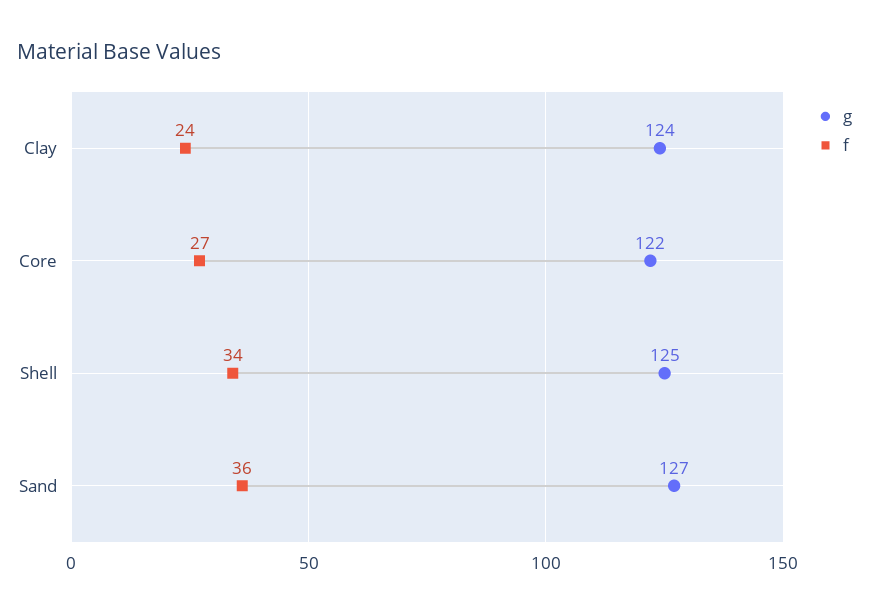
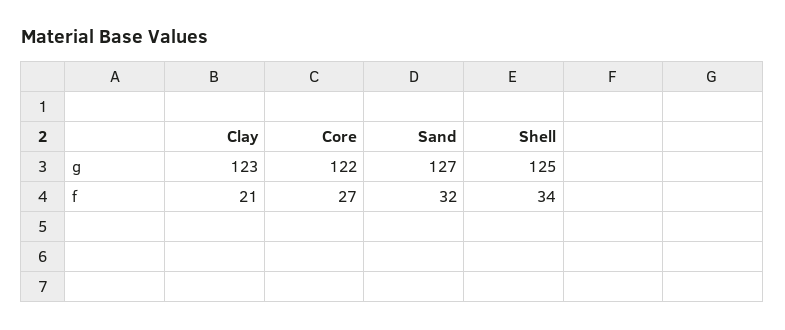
g, Clay: 124 -> 123
f, Clay: 24 -> 21
f, Sand: 36 -> 32

